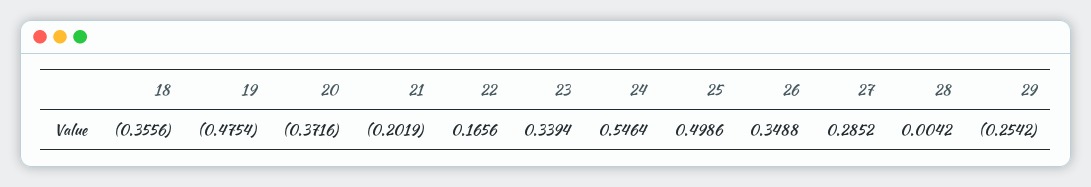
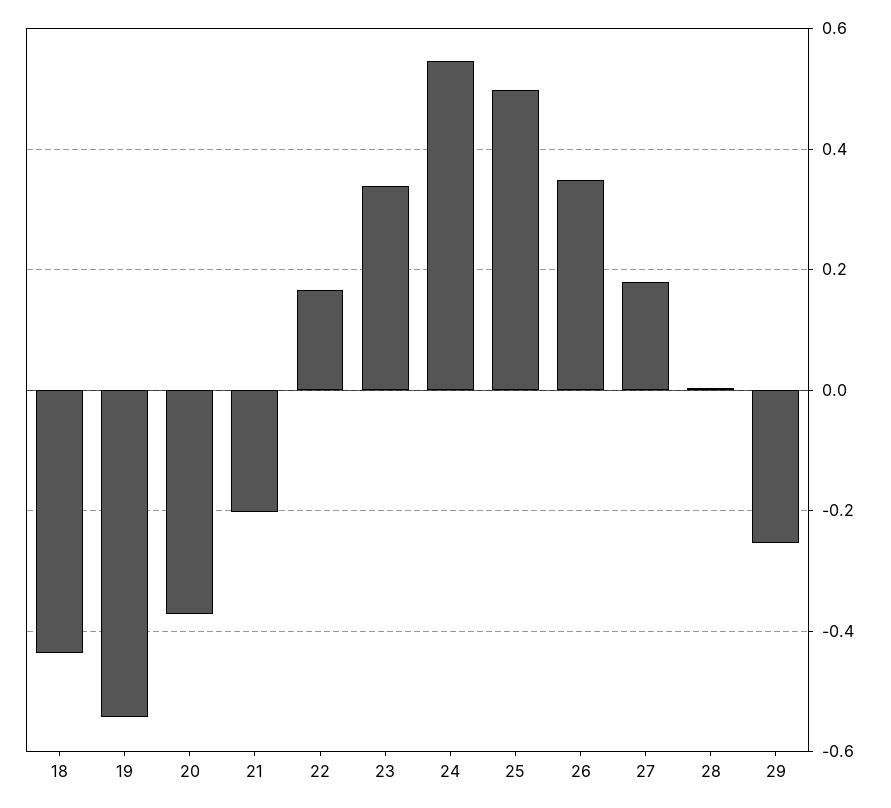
18: -0.3556 -> -0.44
19: -0.4754 -> -0.54
27: 0.2852 -> 0.18

